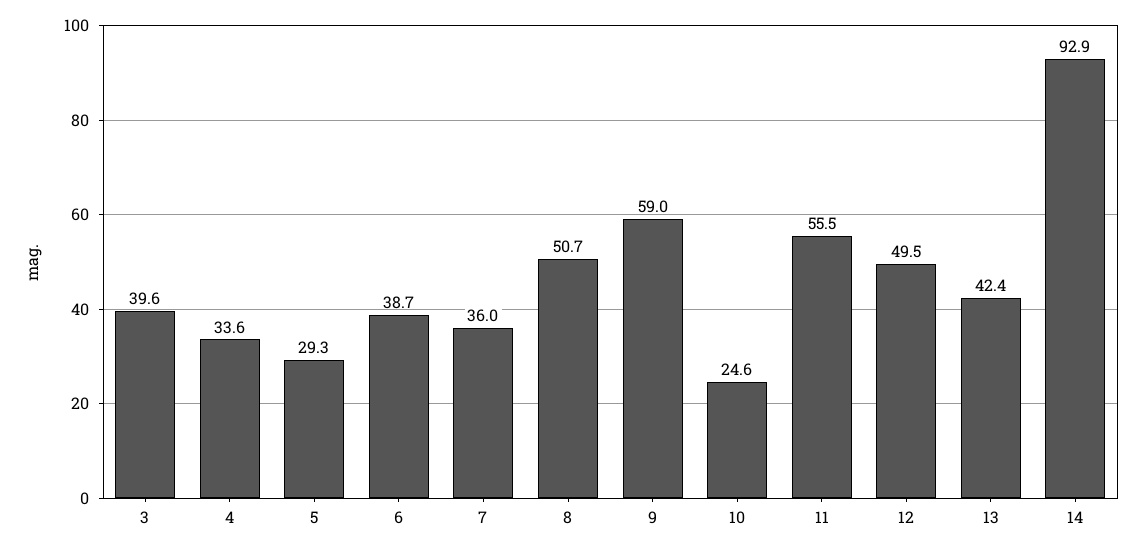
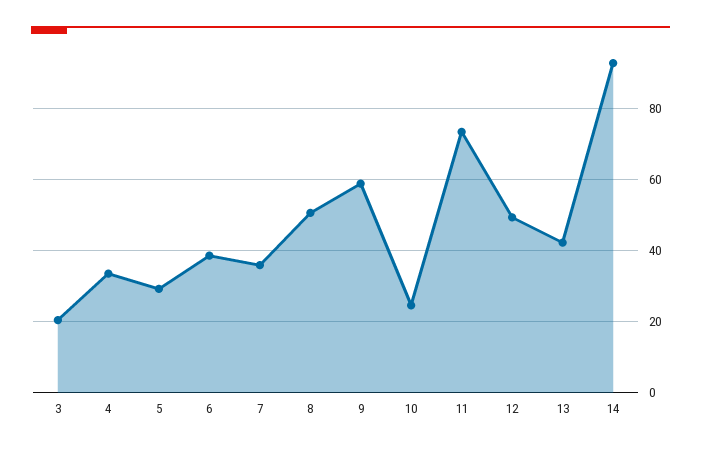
3: 39.6 -> 20
11: 55.5 -> 74

